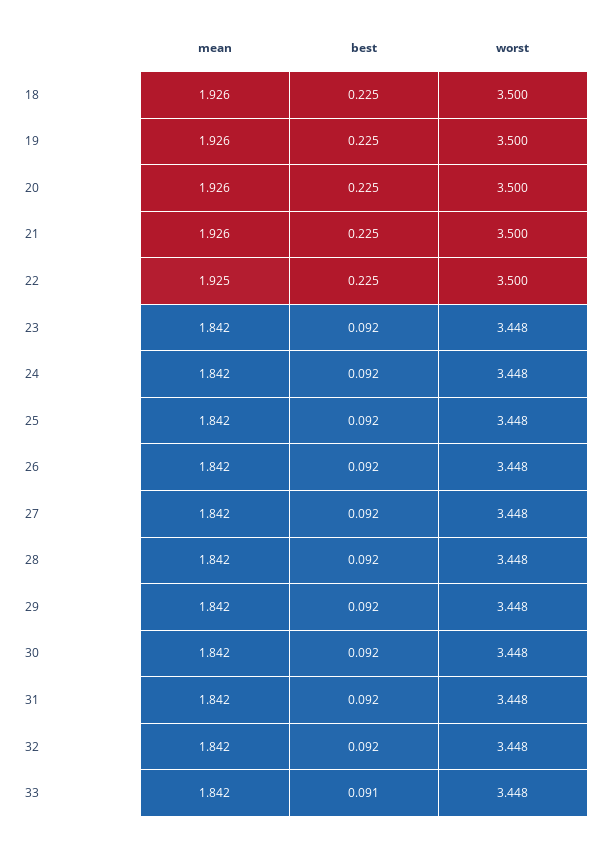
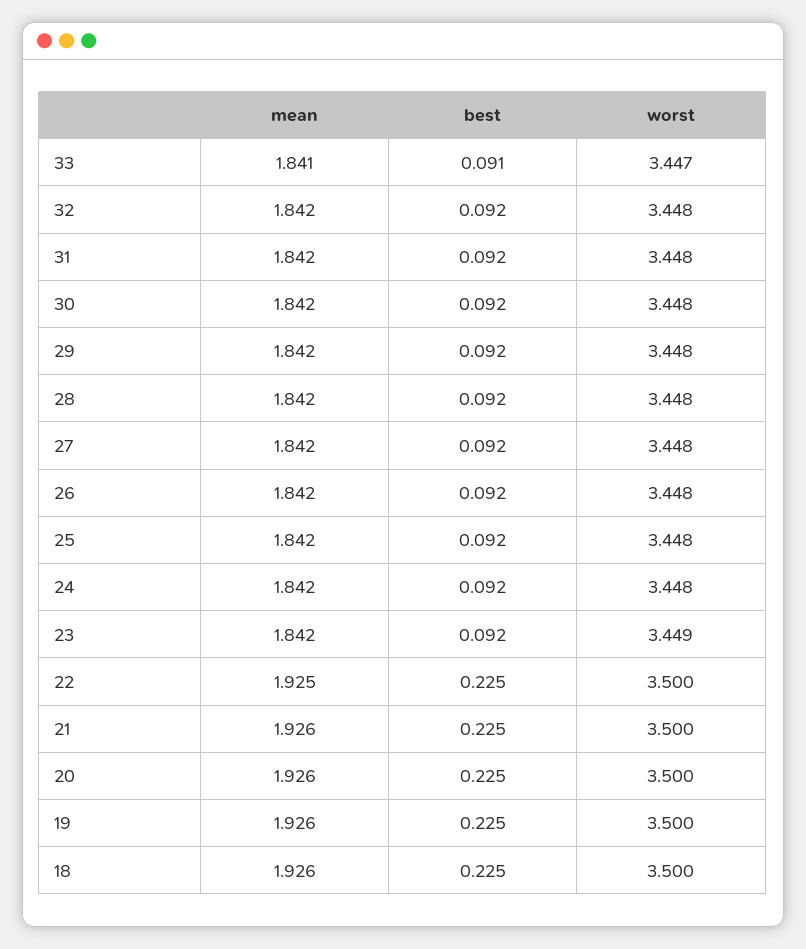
worst, 23: 3.448 -> 3.449
mean, 33: 1.842 -> 1.841
worst, 33: 3.448 -> 3.447

